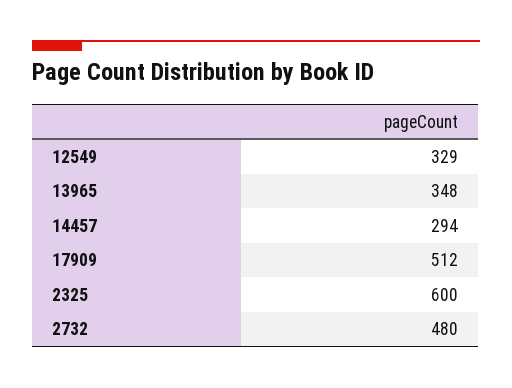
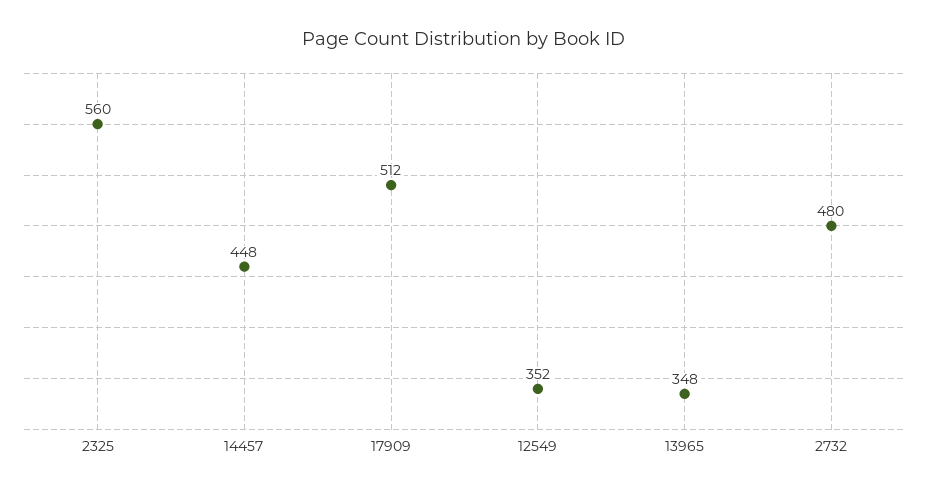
12549: 329 -> 352
14457: 294 -> 448
2325: 600 -> 560

